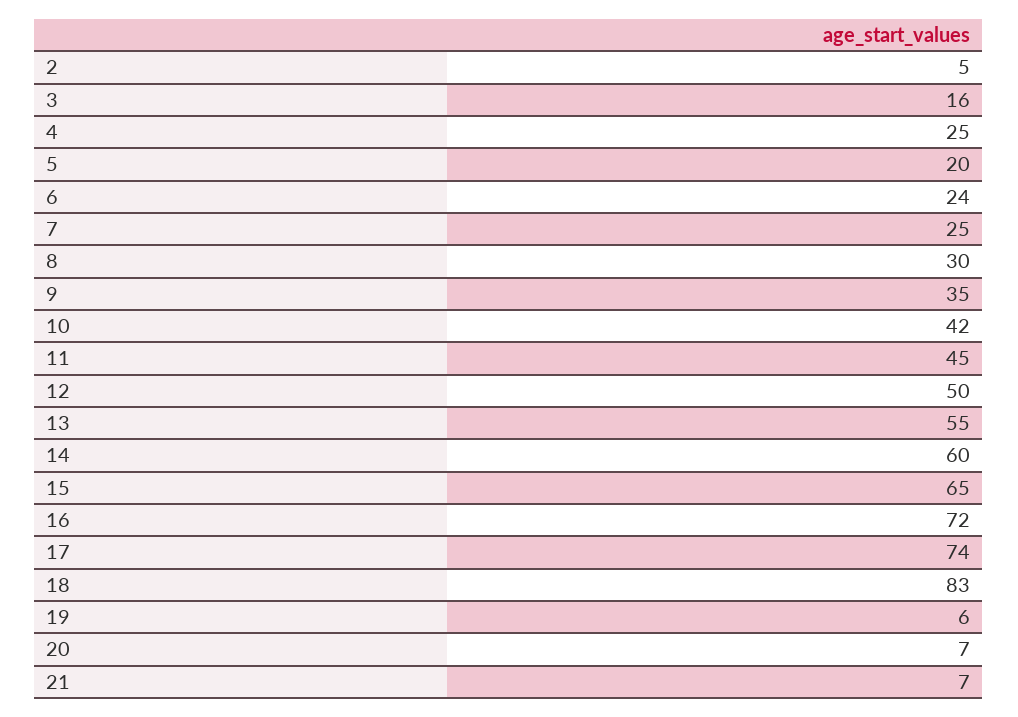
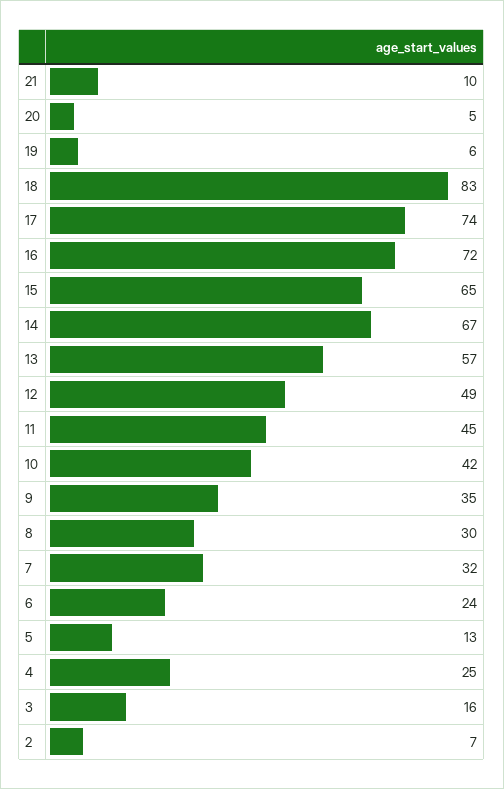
2: 5 -> 7
5: 20 -> 13
7: 25 -> 32
12: 50 -> 49
13: 55 -> 57
14: 60 -> 67
20: 7 -> 5
21: 7 -> 10

